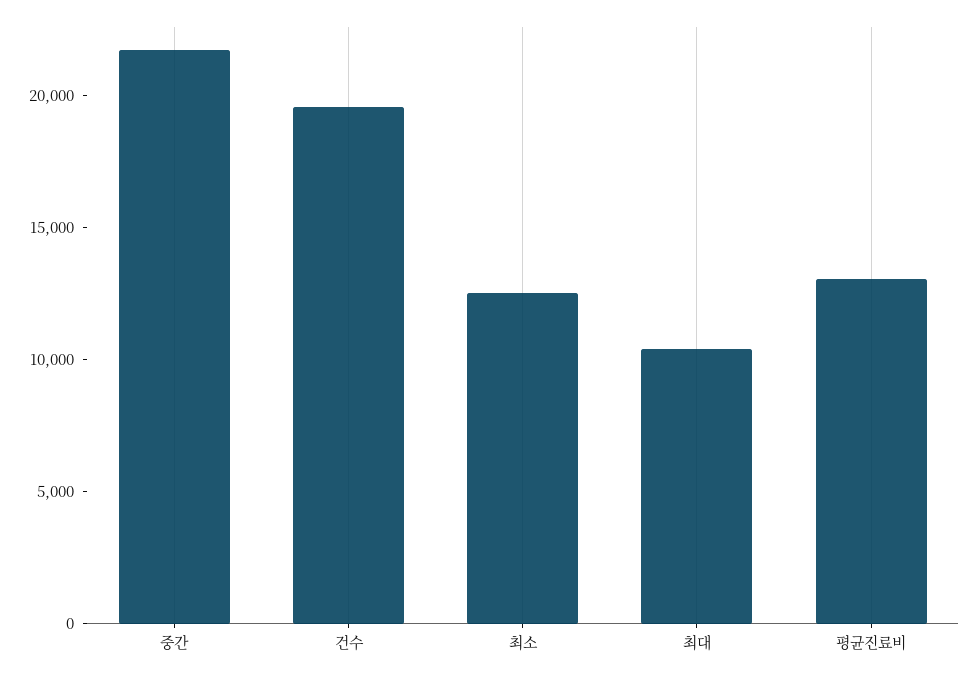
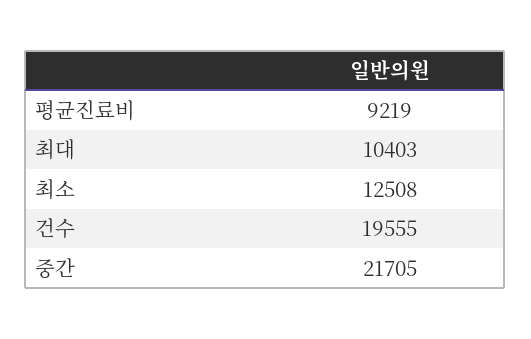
평균진료비: 13000 -> 9219

